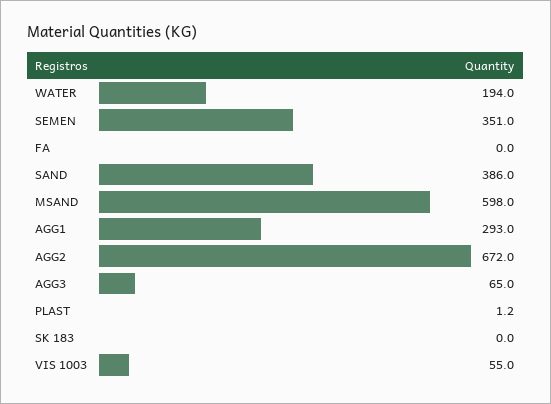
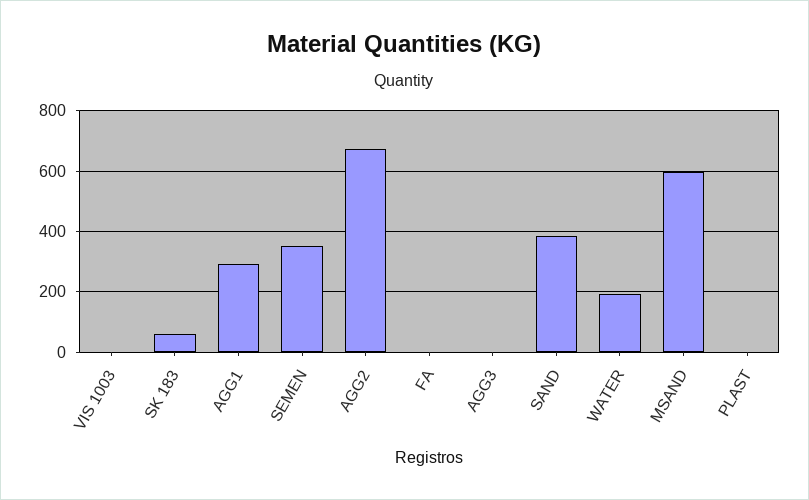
AGG3: 65 -> 0
SK 183: 0 -> 60
VIS 1003: 55 -> 0

